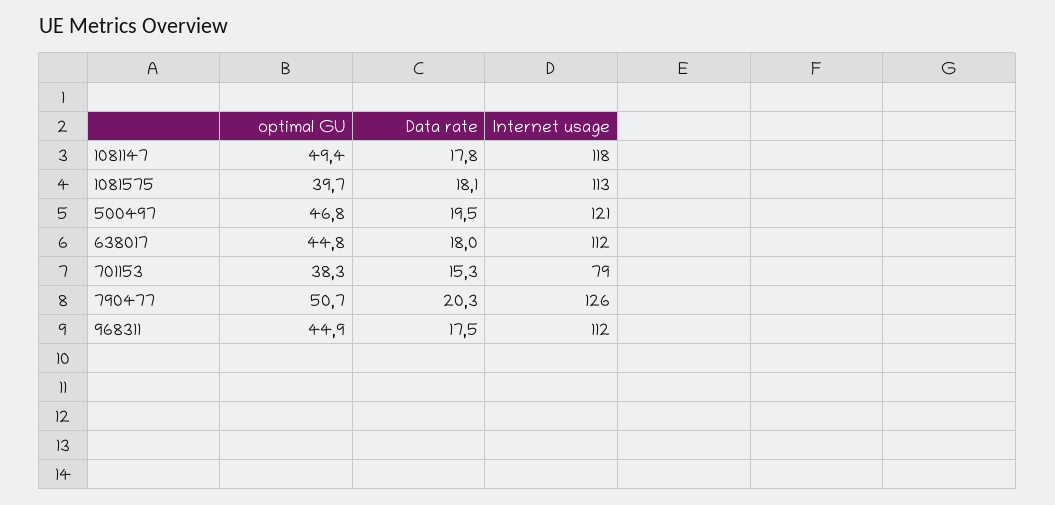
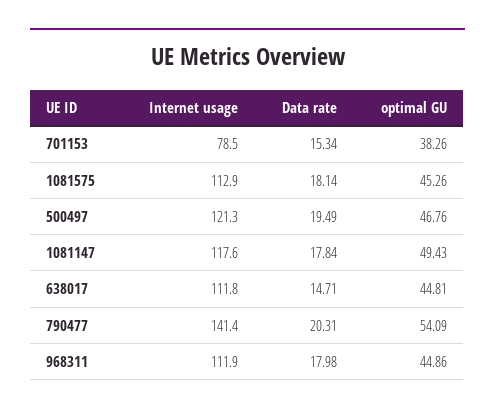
optimal GU, 1081575: 39.7 -> 45.26
Data rate, 638017: 18 -> 14.71
optimal GU, 790477: 50.7 -> 54.09
Internet usage, 790477: 126 -> 141.4
Data rate, 968311: 17.5 -> 17.98

